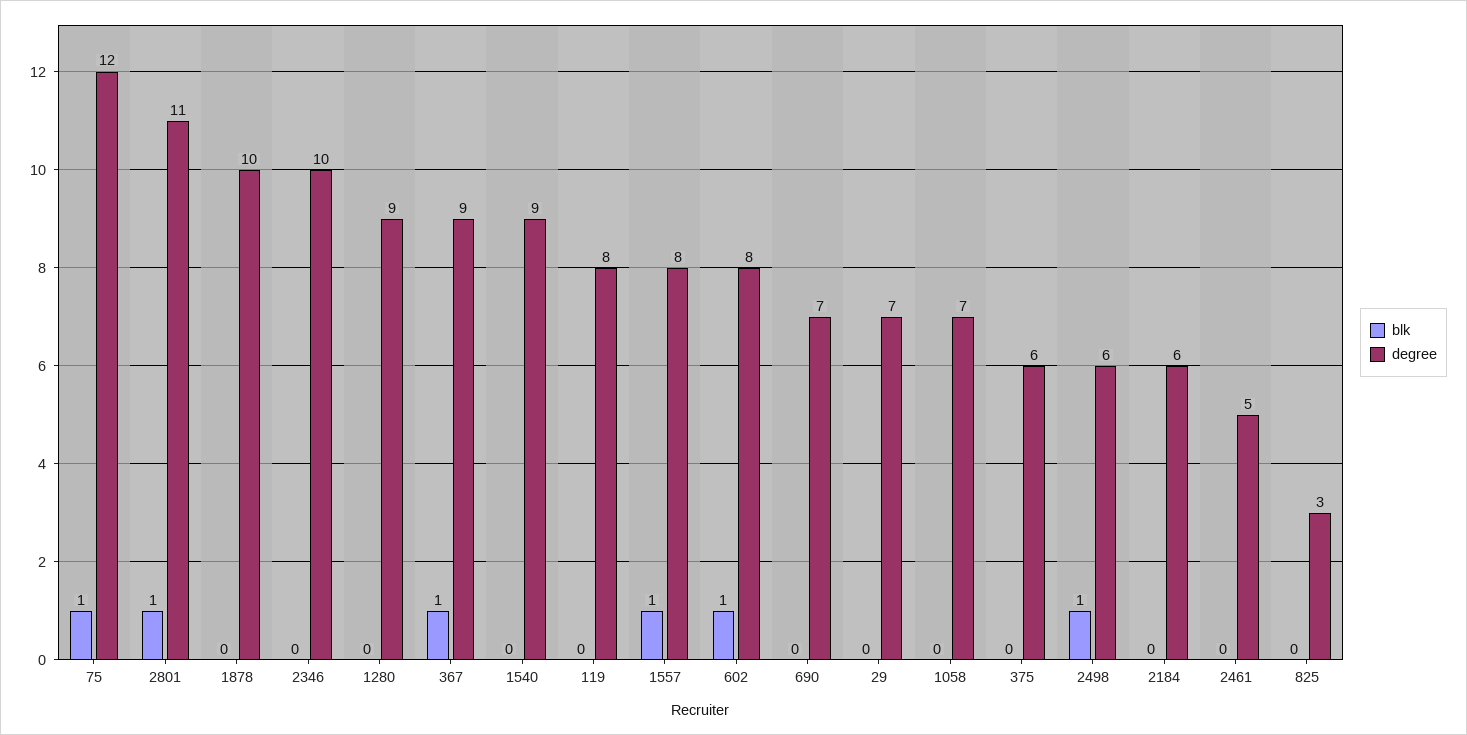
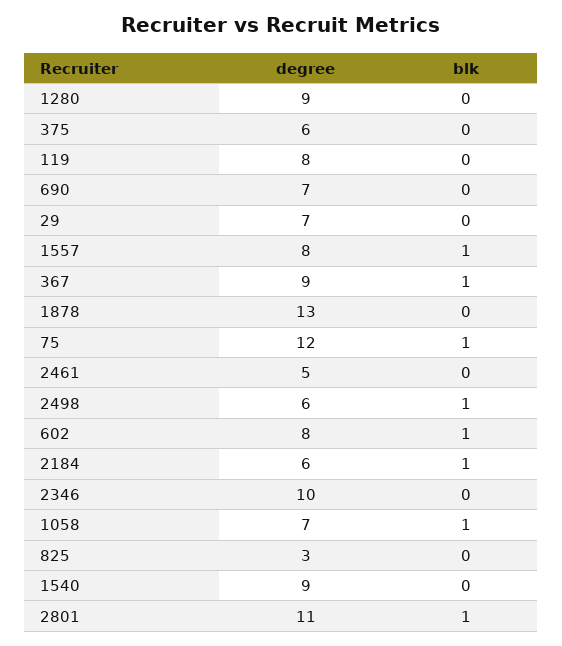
degree, 1878: 10 -> 13
blk, 1058: 0 -> 1
blk, 2184: 0 -> 1

